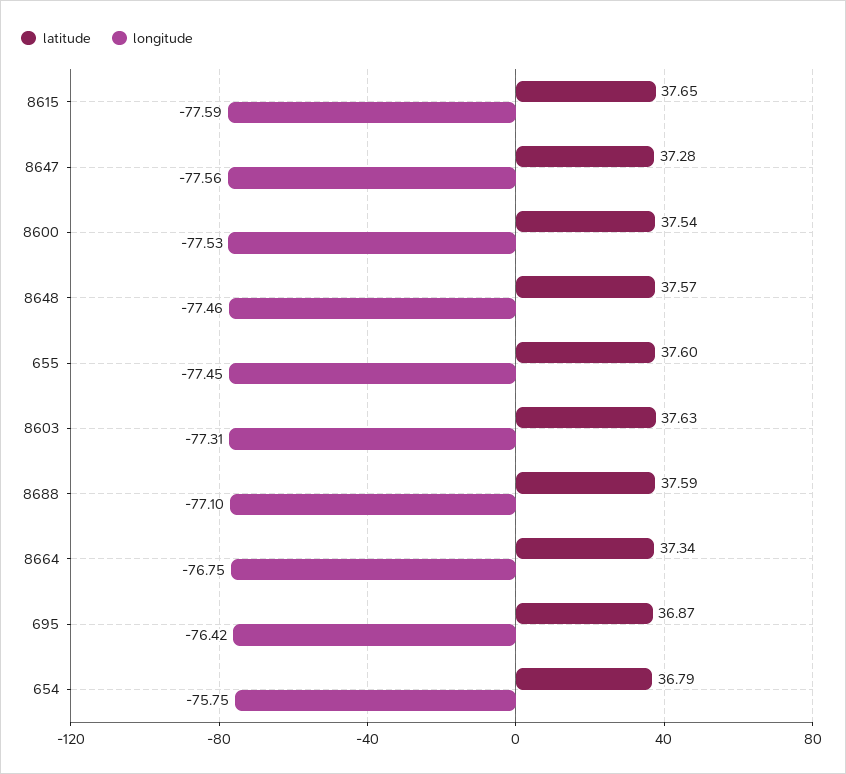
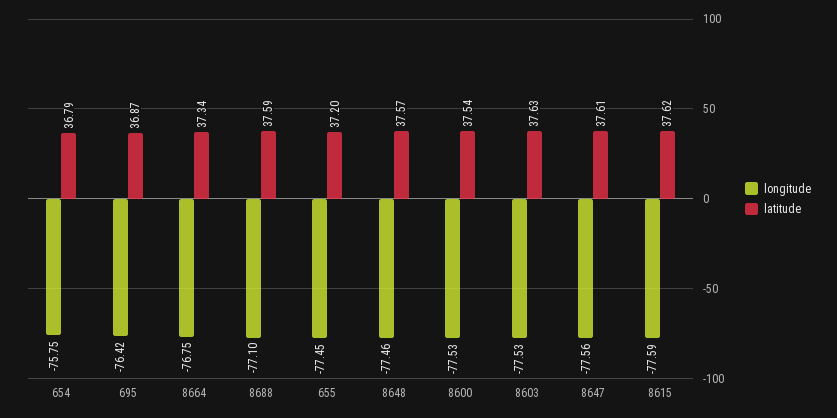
latitude, 8615: 37.65 -> 37.62
latitude, 8647: 37.28 -> 37.61
latitude, 655: 37.6 -> 37.2
longitude, 8603: -77.31 -> -77.53

